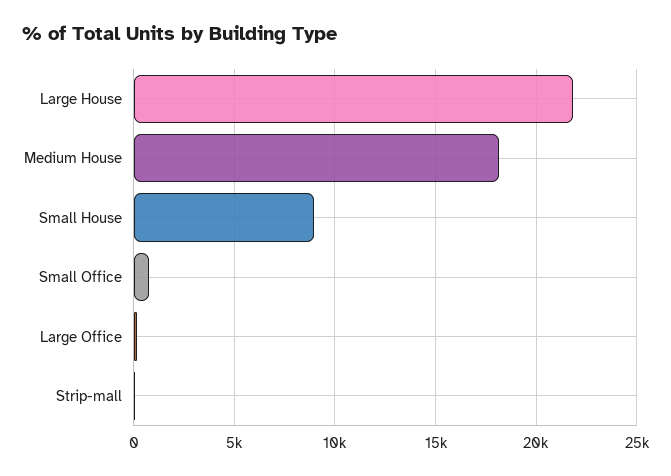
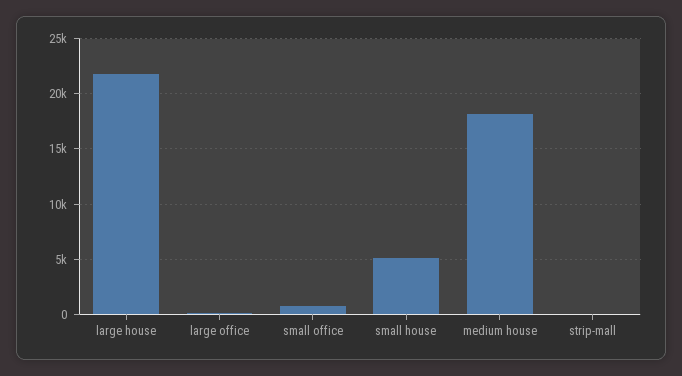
Small House: 9000 -> 5000

